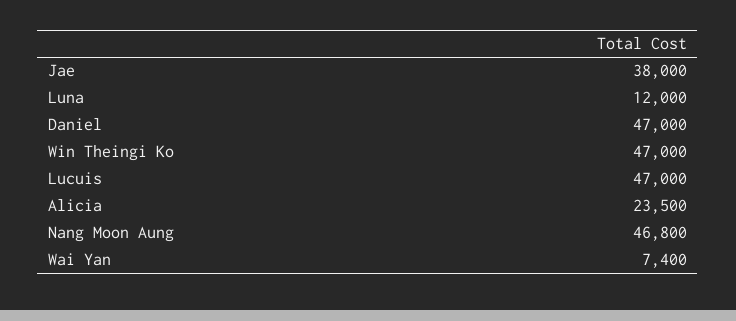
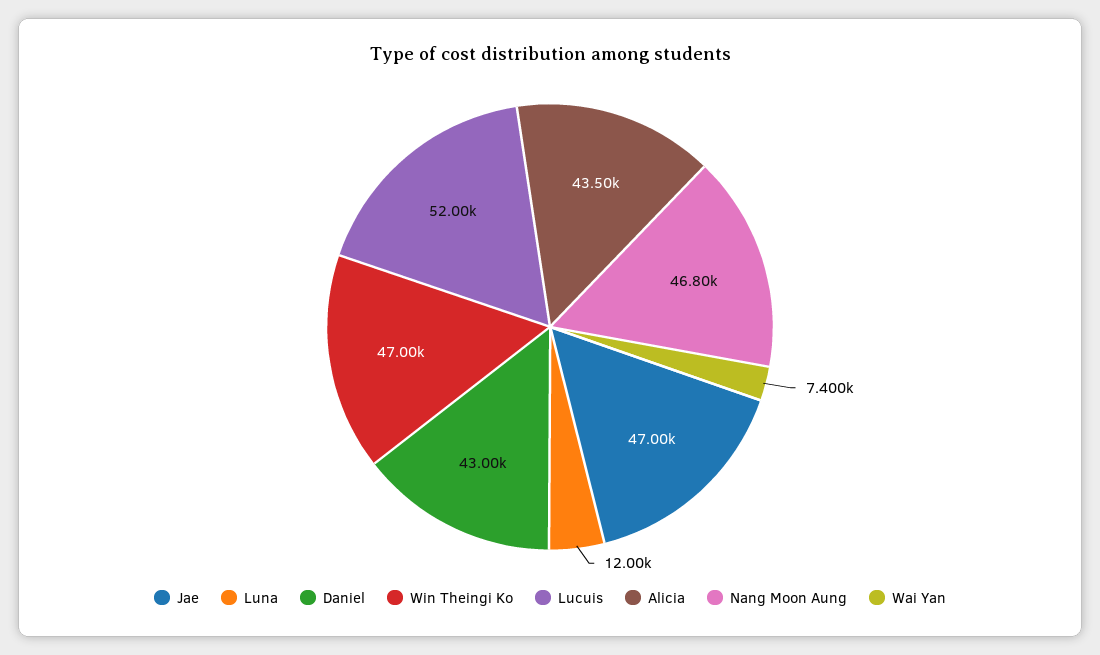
Jae: 38000 -> 47000
Daniel: 47000 -> 43000
Lucuis: 47000 -> 52000
Alicia: 23500 -> 43500

